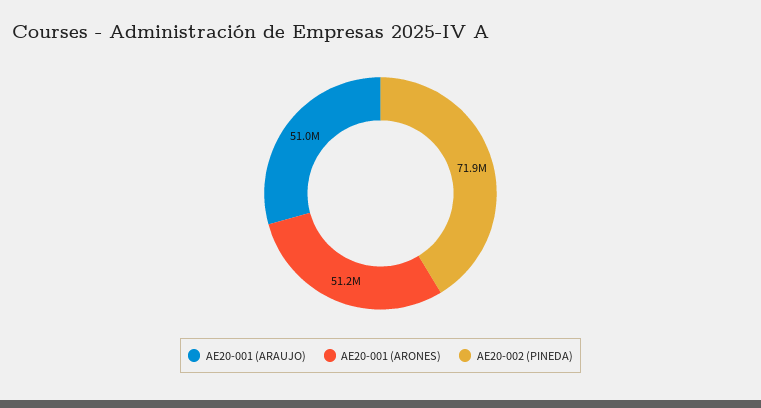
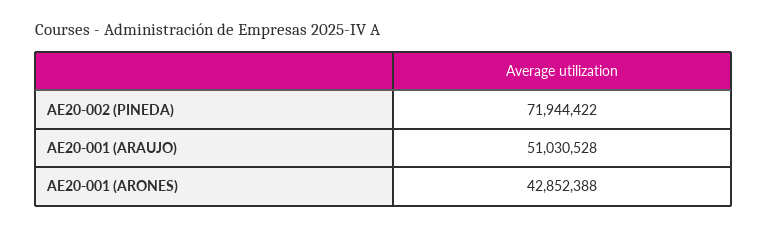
AE20-001 (ARONES): 51200000 -> 42852388

